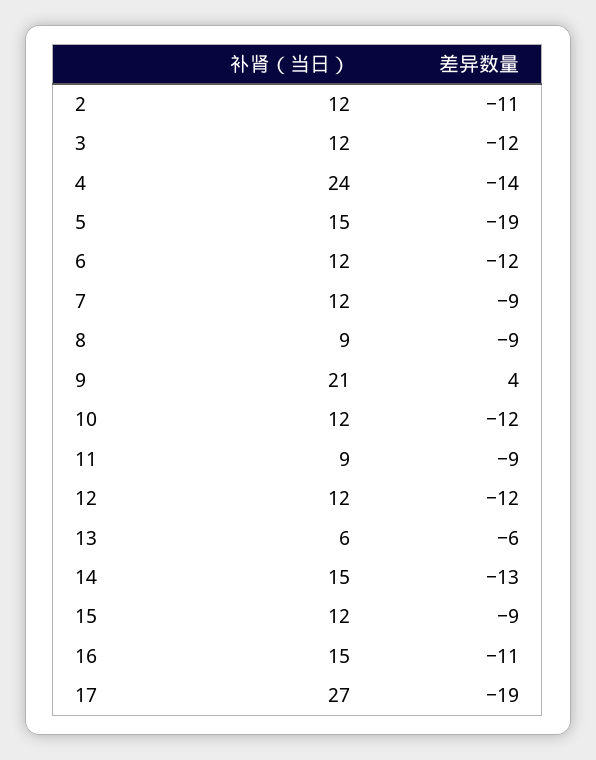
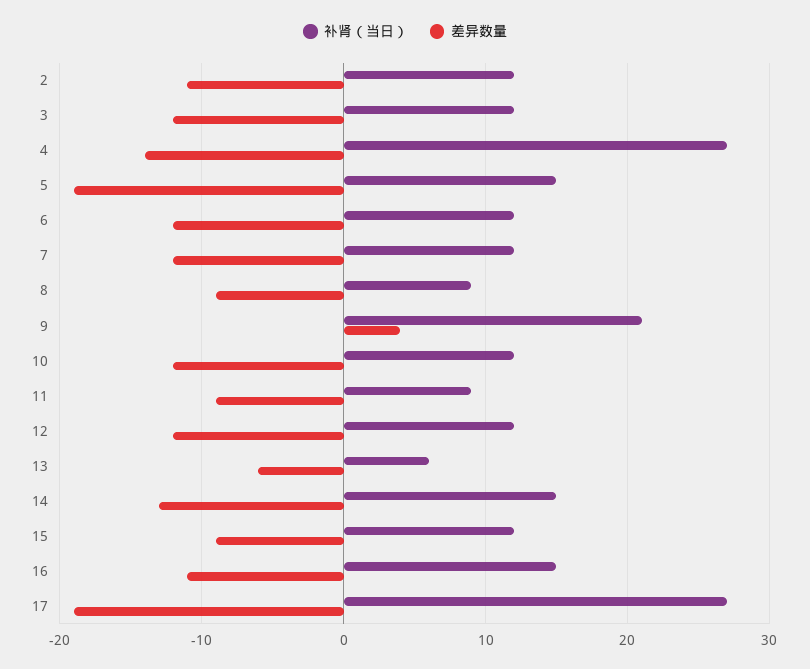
补肾（当日）, 4: 24 -> 27
差异数量, 7: -9 -> -12

